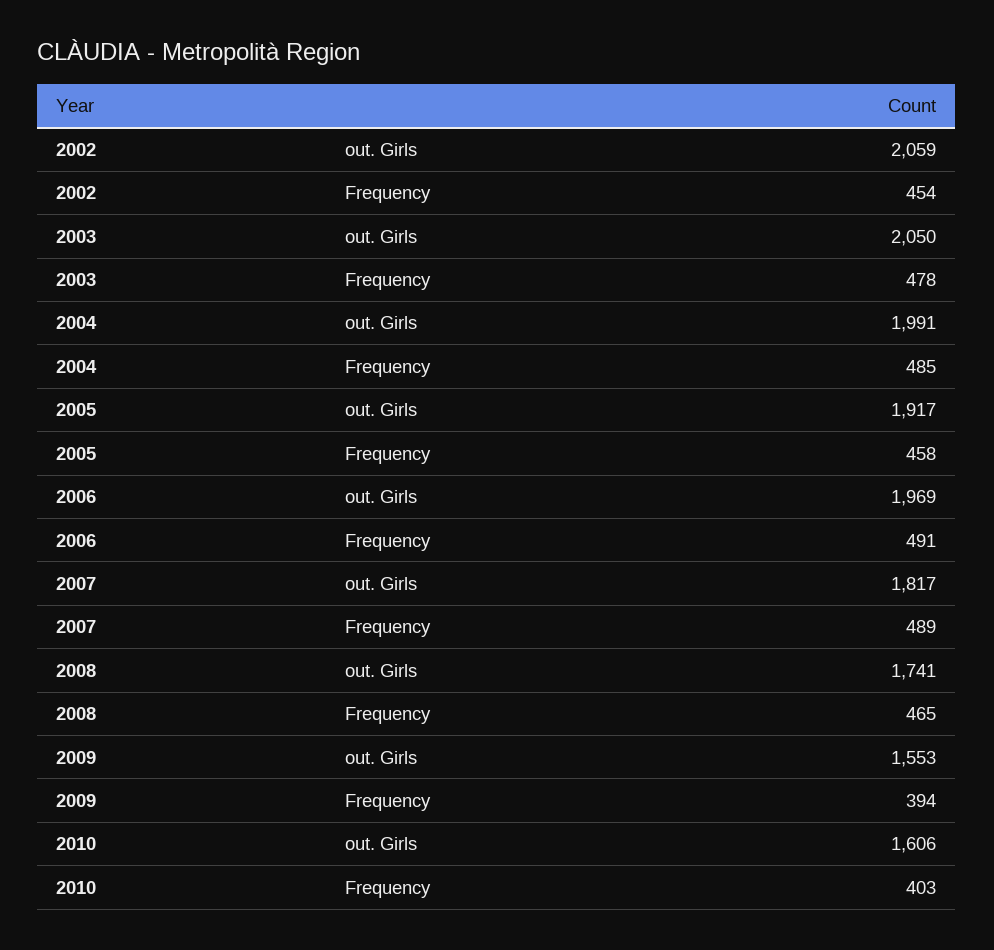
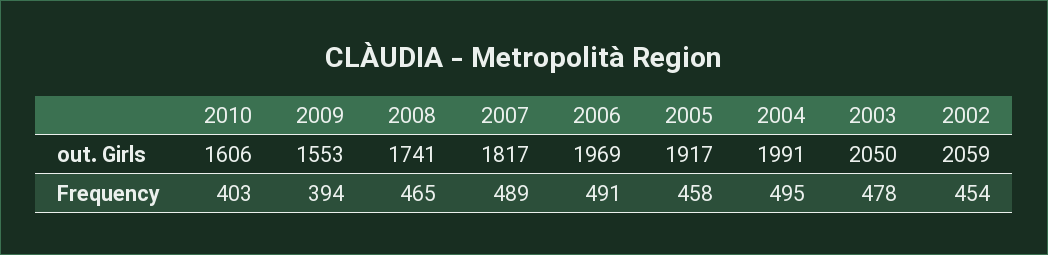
2004, Frequency: 485 -> 495

